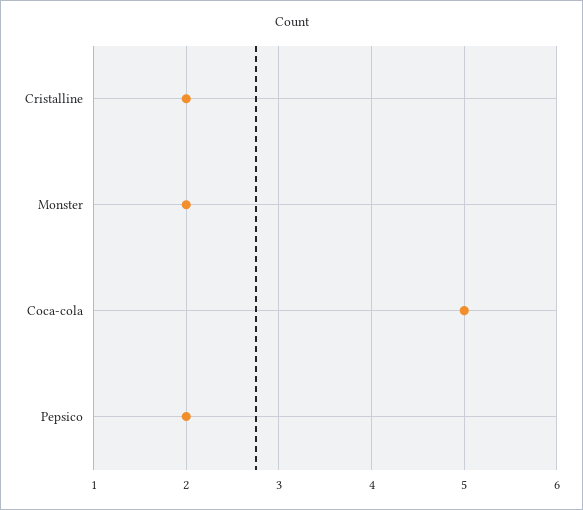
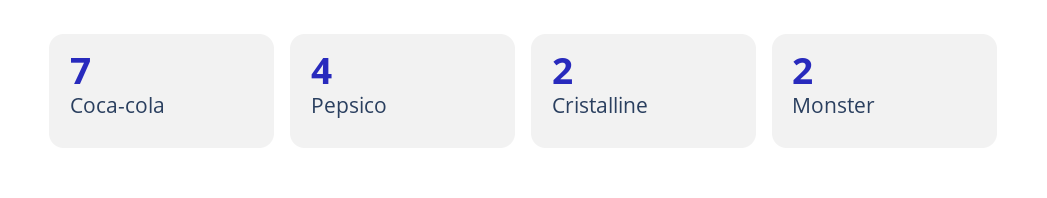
Coca-cola: 5 -> 7
Pepsico: 2 -> 4

